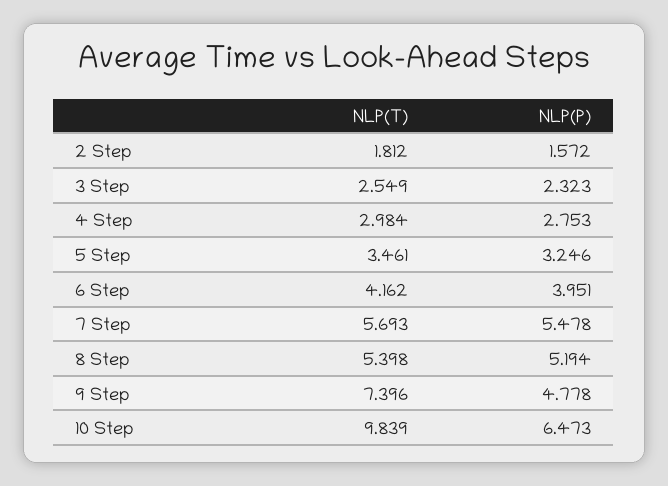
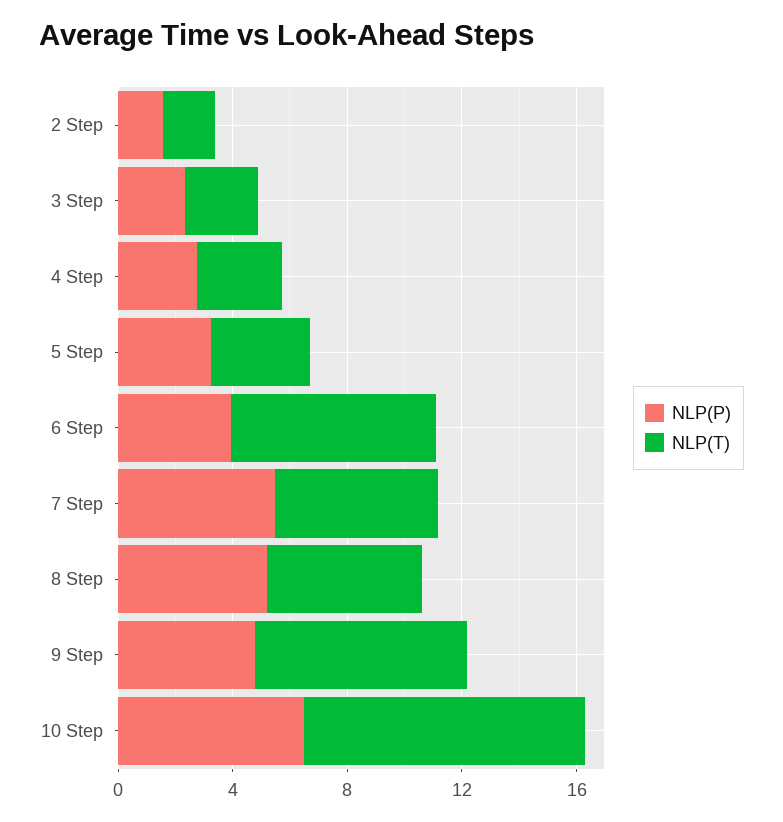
NLP(T), 6 Step: 4.162 -> 7

